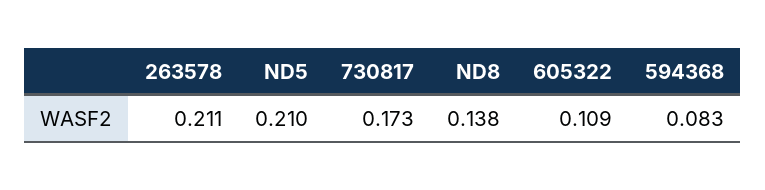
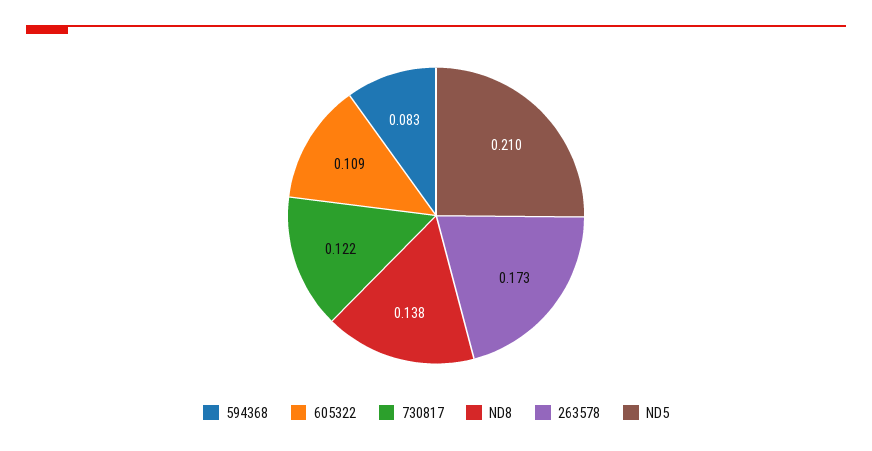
263578: 0.211 -> 0.173
730817: 0.173 -> 0.122

